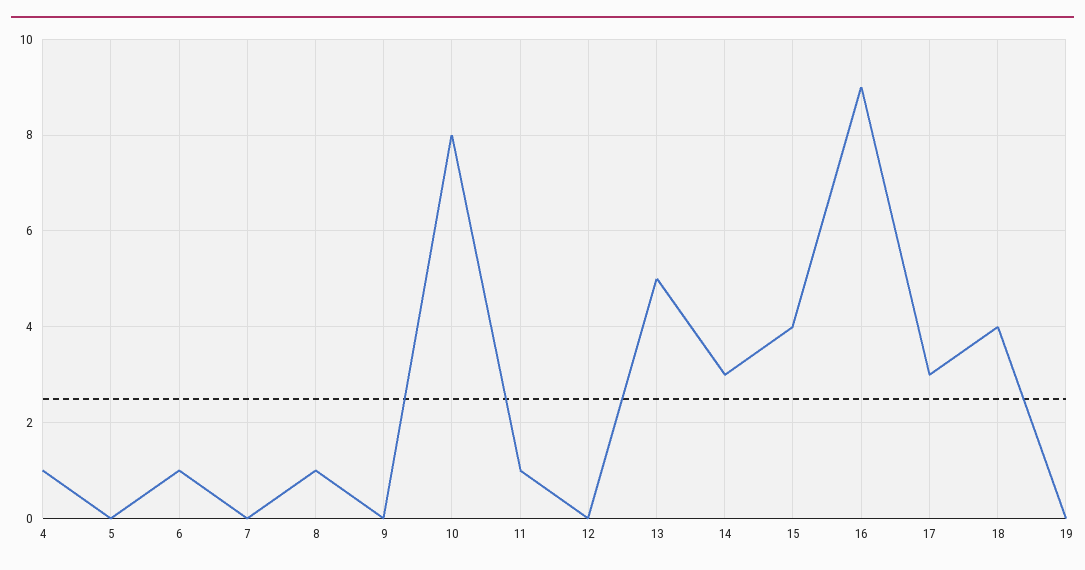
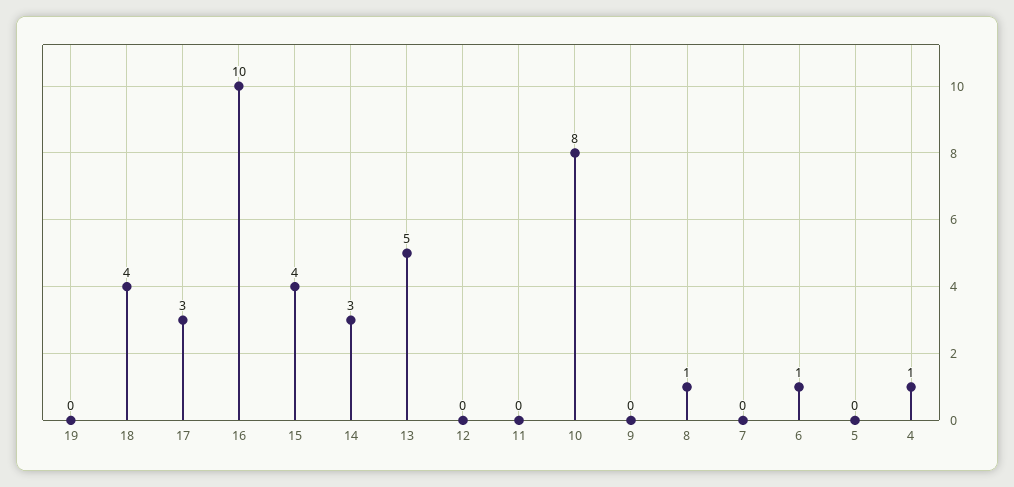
11: 1 -> 0
16: 9 -> 10

